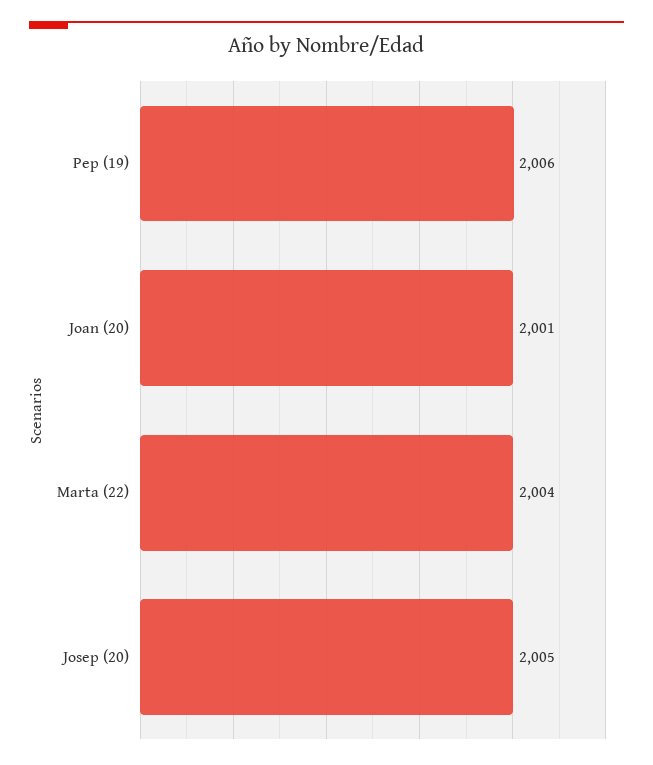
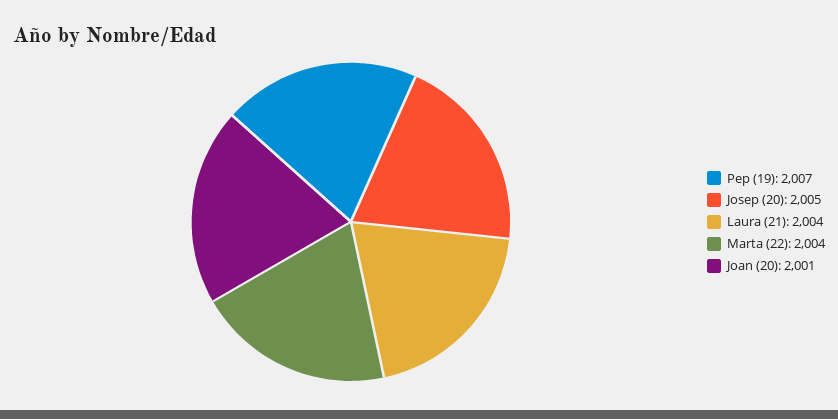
Pep (19): 2006 -> 2007
Laura (21): none -> 2004

